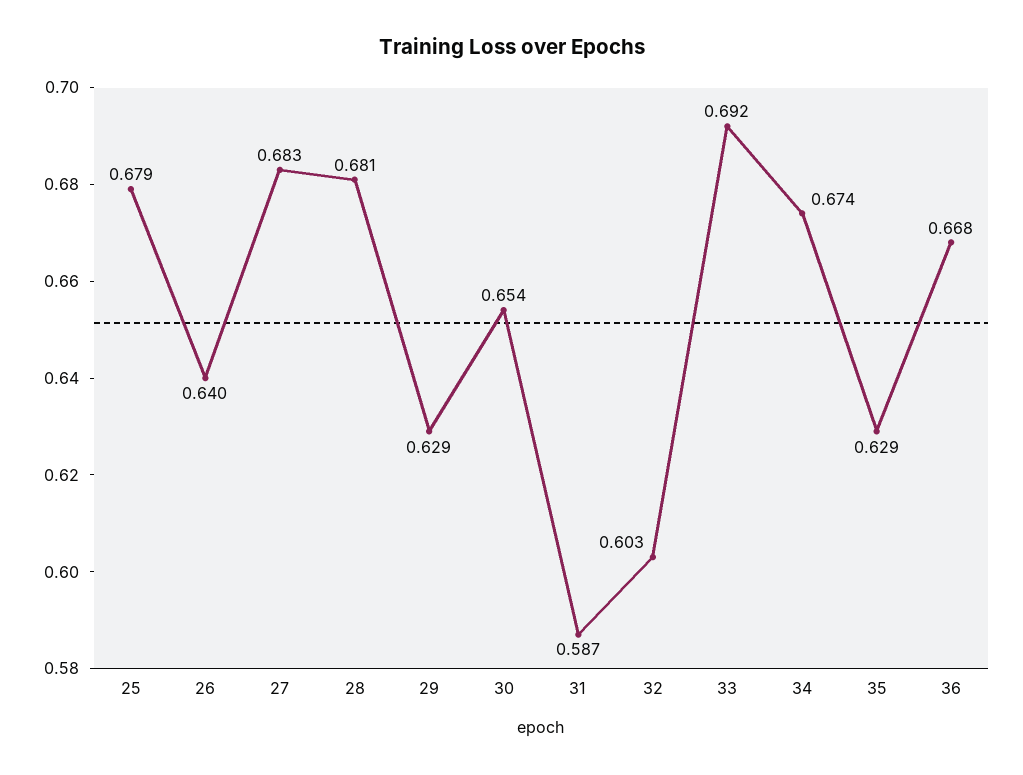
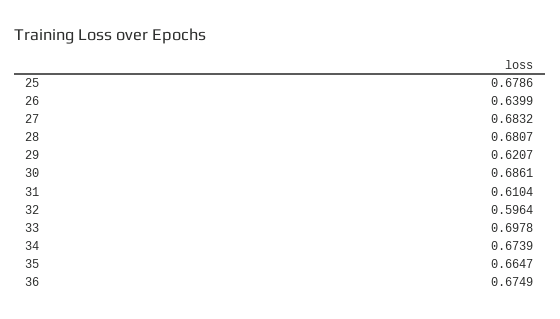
29: 0.629 -> 0.6207
30: 0.654 -> 0.6861
31: 0.587 -> 0.6104
32: 0.603 -> 0.5964
33: 0.692 -> 0.6978
35: 0.629 -> 0.6647
36: 0.668 -> 0.6749

